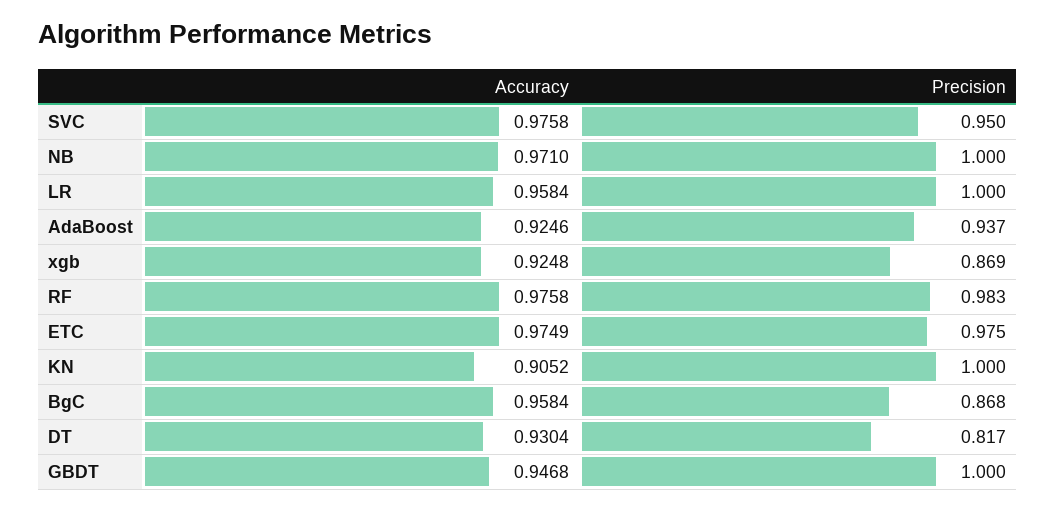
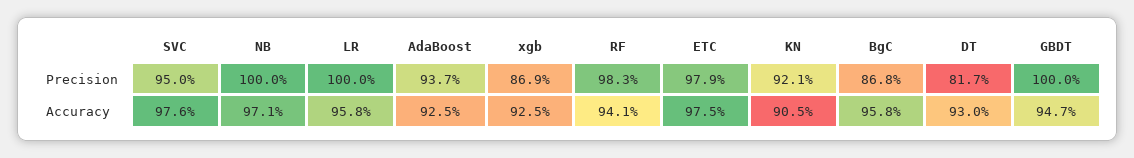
Accuracy, RF: 0.9758 -> 0.941
Precision, ETC: 0.975 -> 0.979
Precision, KN: 1 -> 0.921

